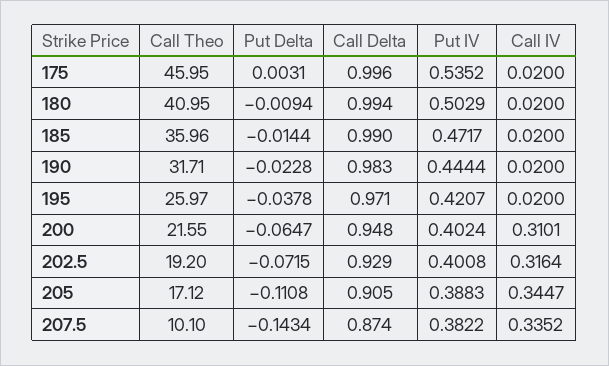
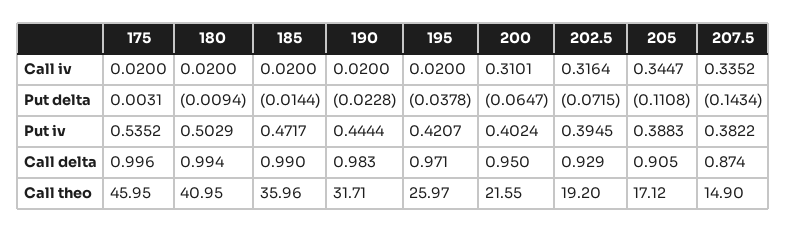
Call Delta, 200: 0.948 -> 0.95
Put IV, 202.5: 0.4008 -> 0.3945
Call Theo, 207.5: 10.1 -> 14.9

